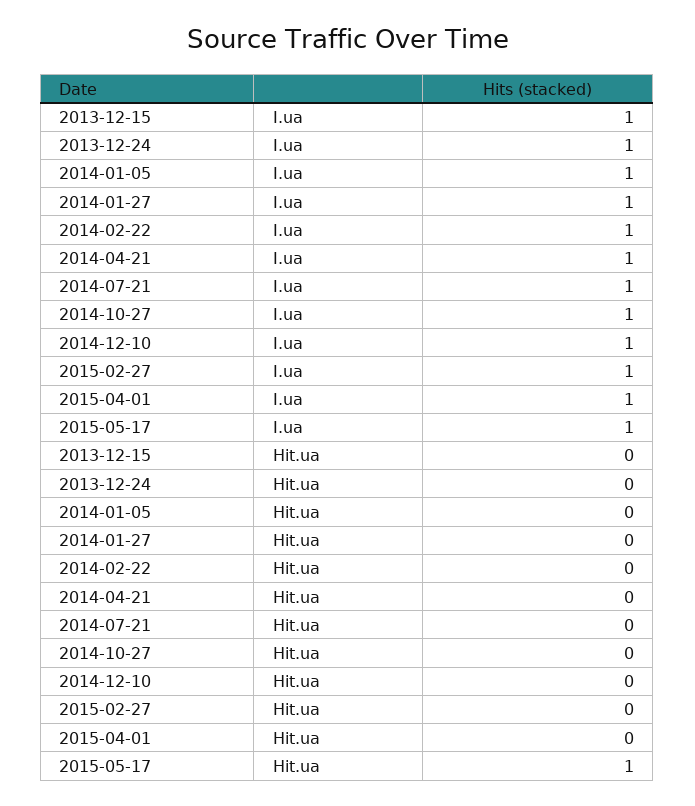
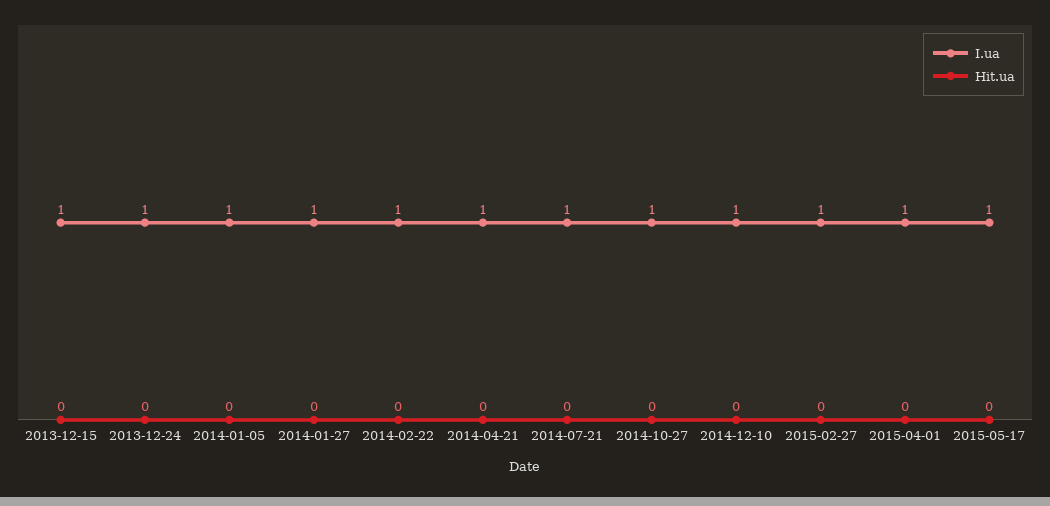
Hit.ua, 2015-05-17: 1 -> 0

